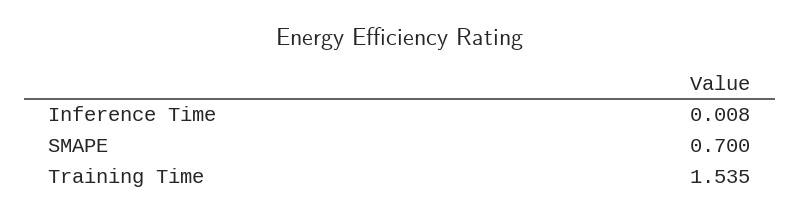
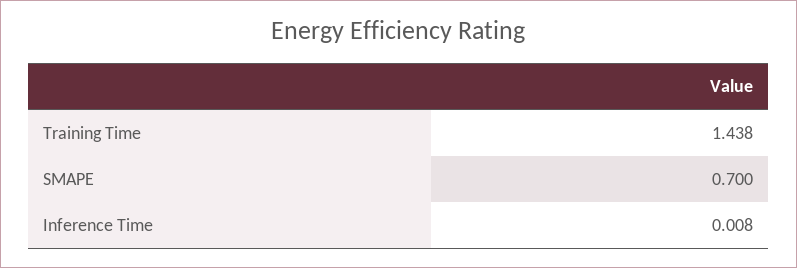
Training Time: 1.535 -> 1.438

